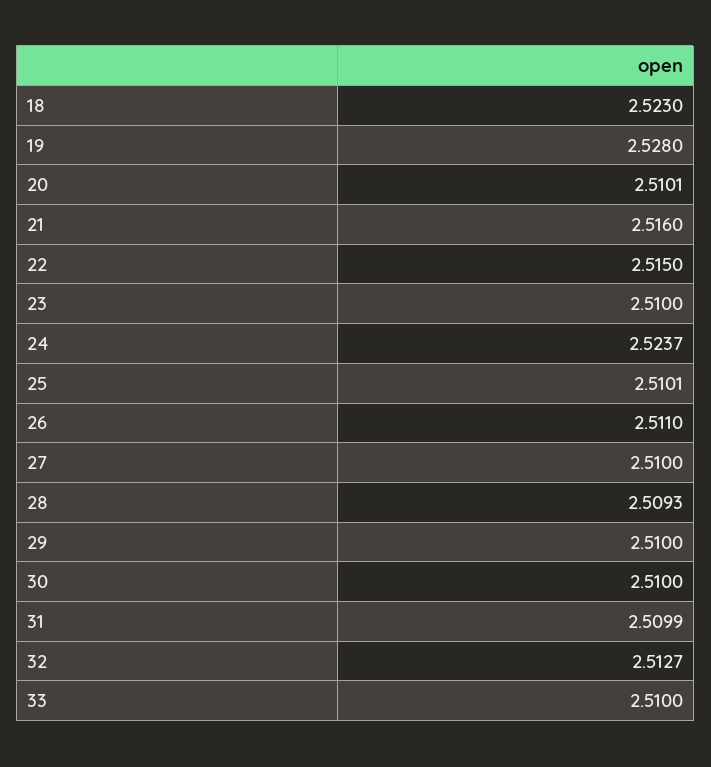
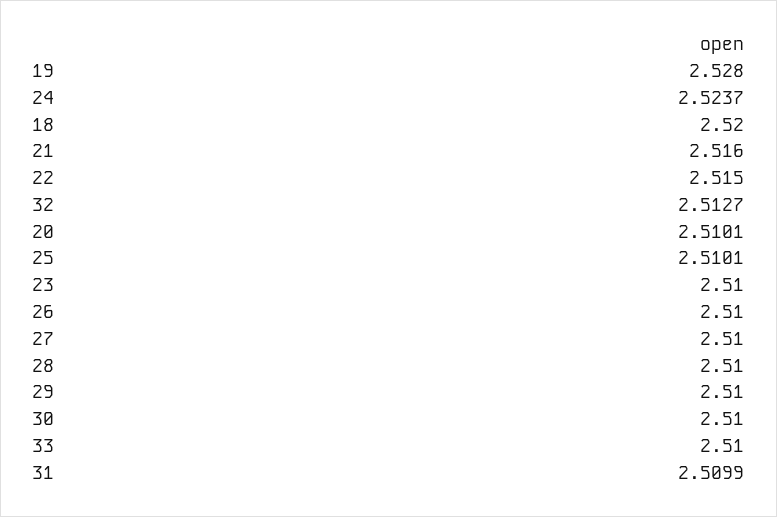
18: 2.523 -> 2.52
26: 2.511 -> 2.51
28: 2.5093 -> 2.51

